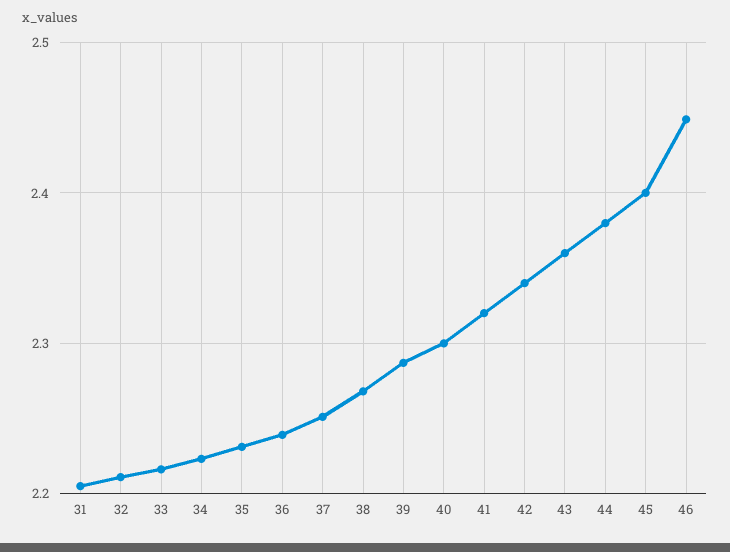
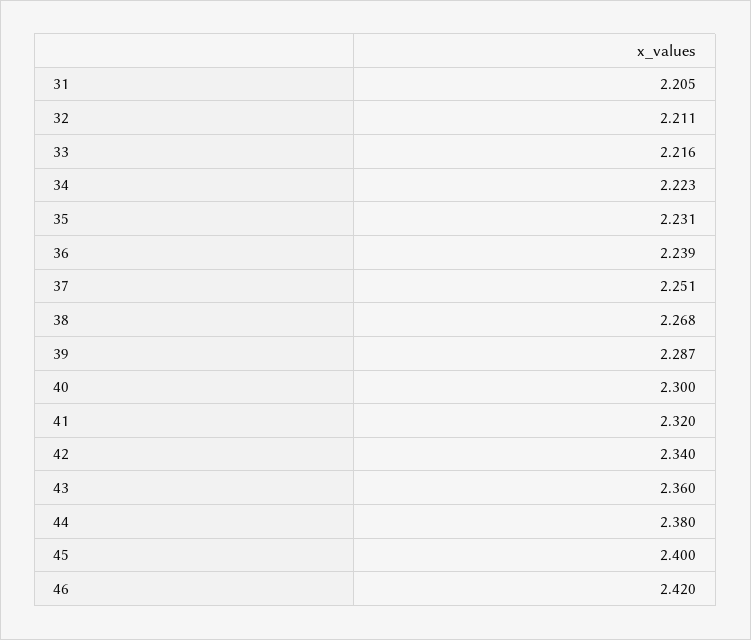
46: 2.45 -> 2.42

